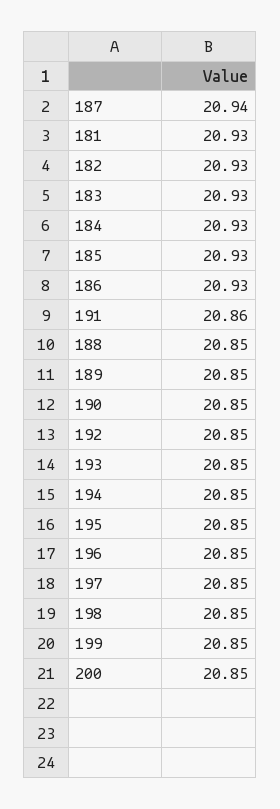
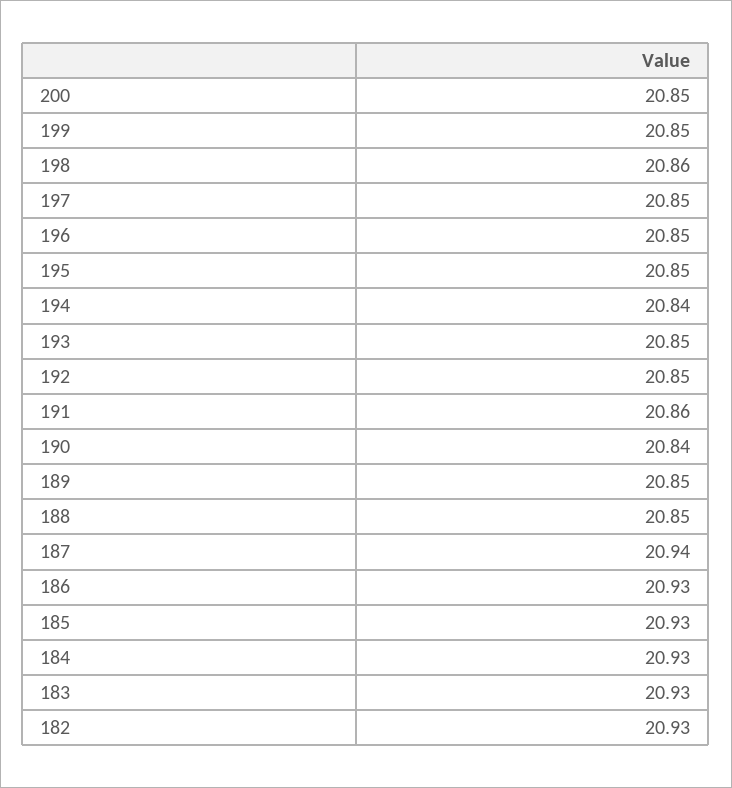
181: 20.93 -> none
190: 20.85 -> 20.84
194: 20.85 -> 20.84
198: 20.85 -> 20.86

